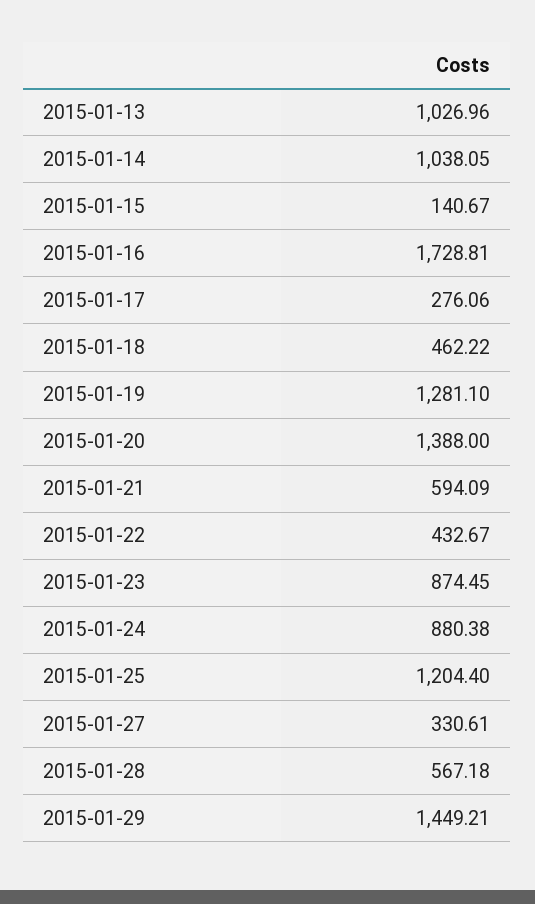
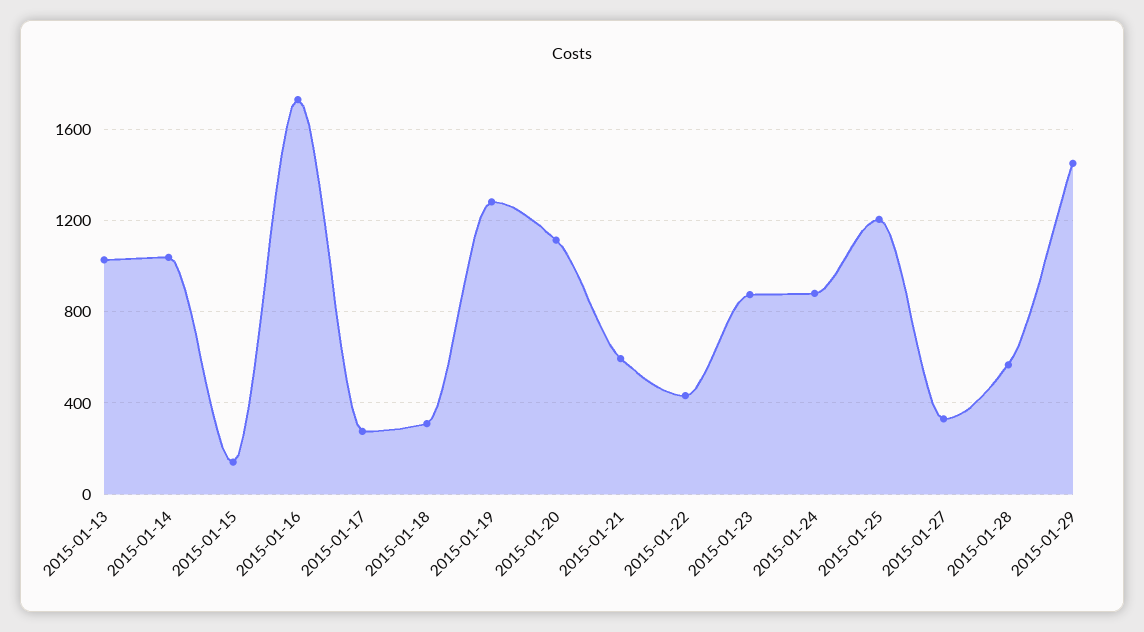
2015-01-18: 462.22 -> 300
2015-01-20: 1388 -> 1100

